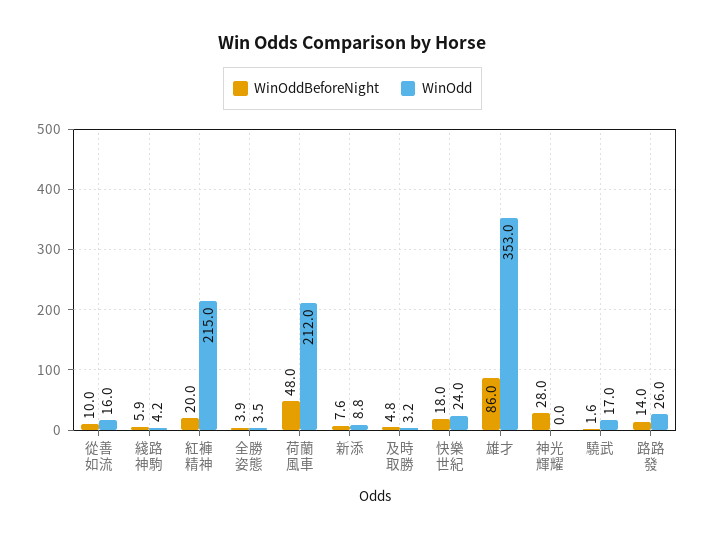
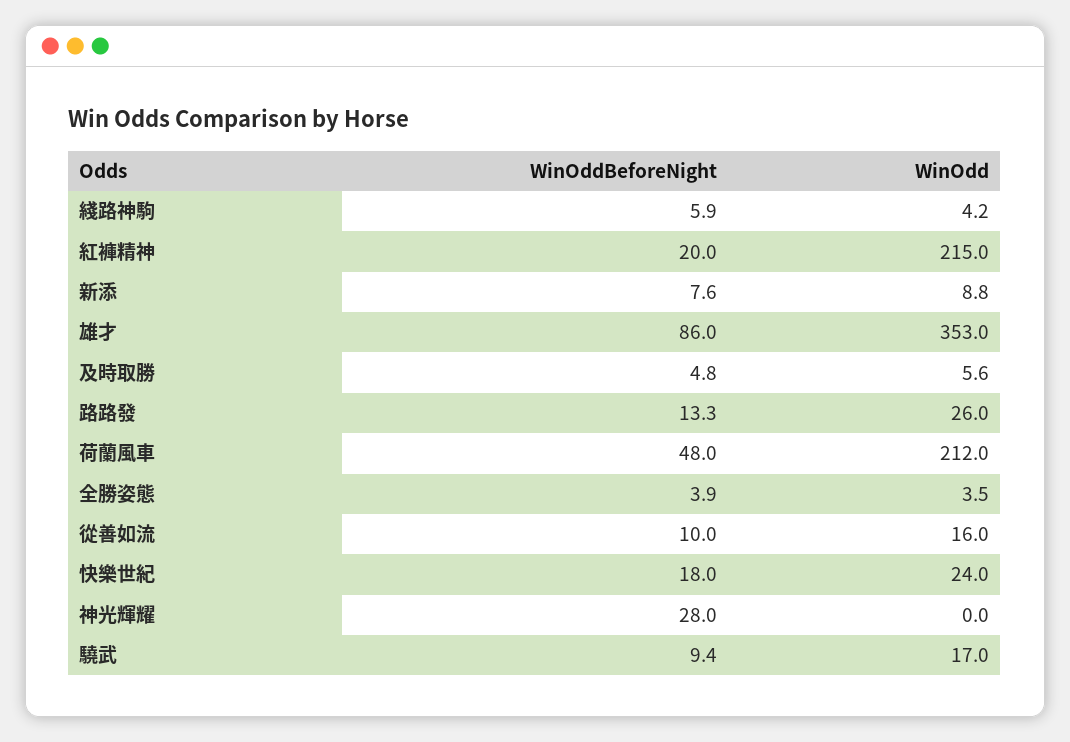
WinOdd, 及時取勝: 3.2 -> 5.6
WinOddBeforeNight, 驍武: 1.6 -> 9.4
WinOddBeforeNight, 路路發: 14 -> 13.3

